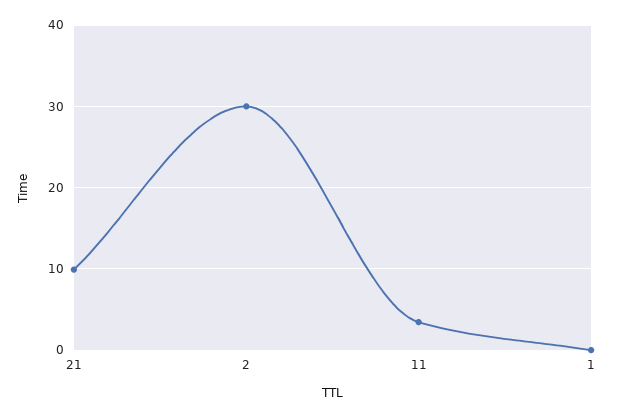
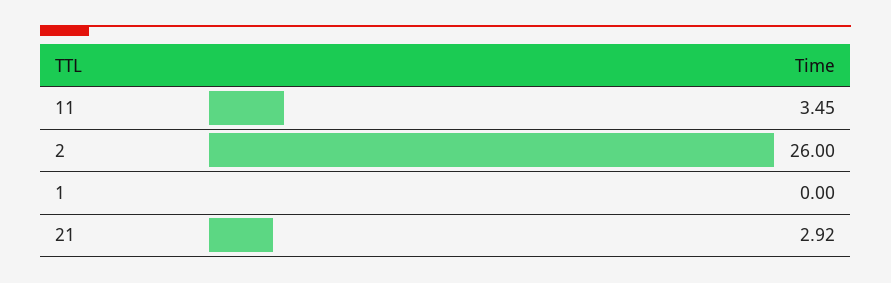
21: 10 -> 2.92
2: 30 -> 26

